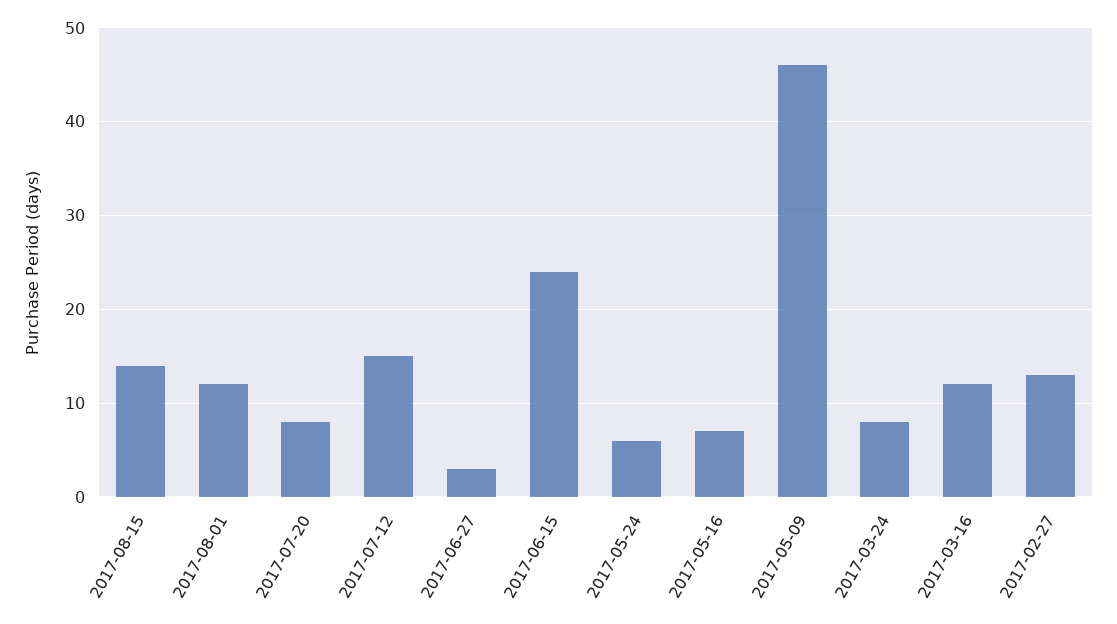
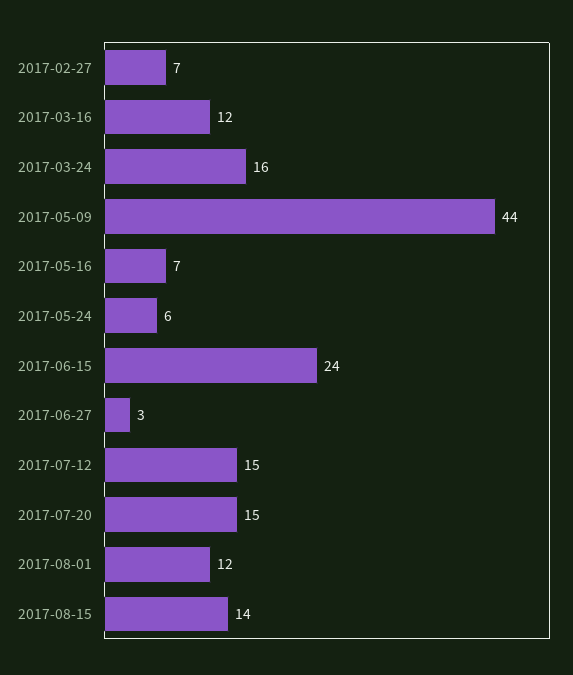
2017-07-20: 8 -> 15
2017-05-09: 46 -> 44
2017-03-24: 8 -> 16
2017-02-27: 13 -> 7

